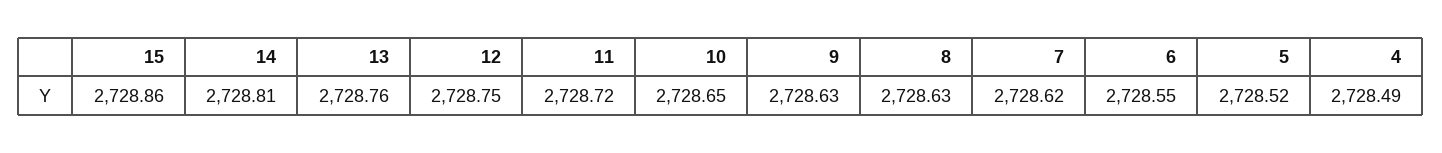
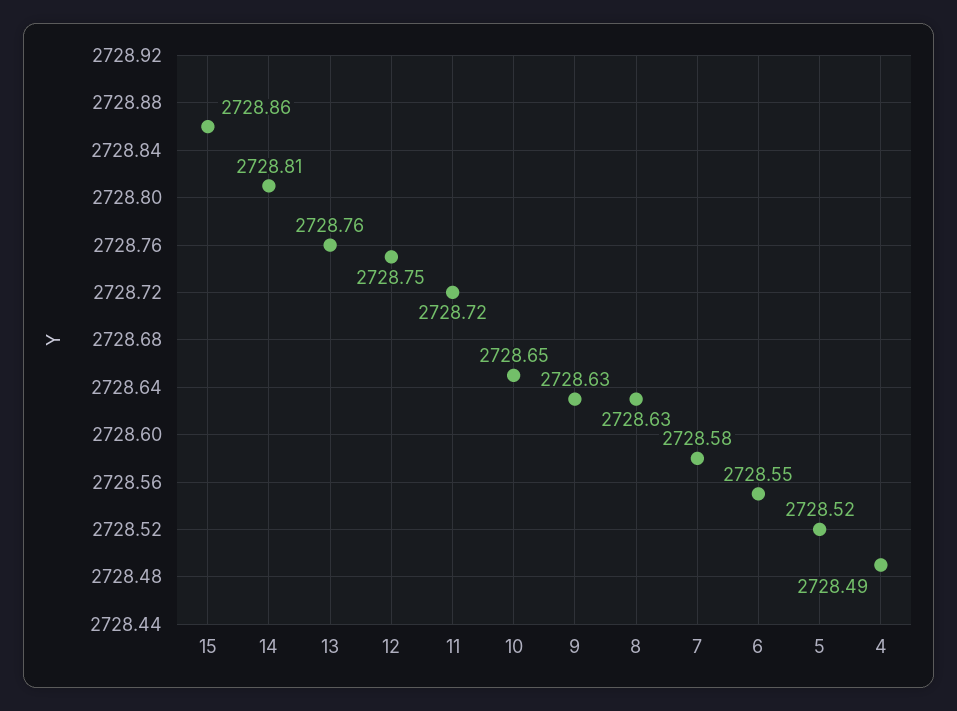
7: 2728.62 -> 2728.58

